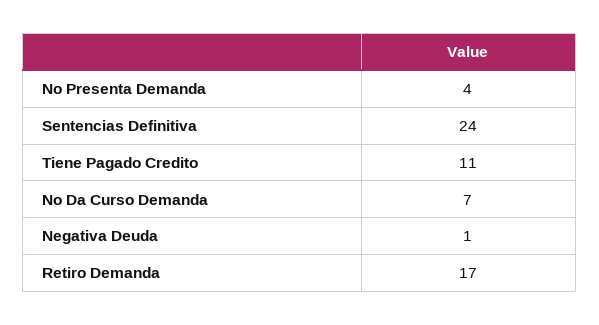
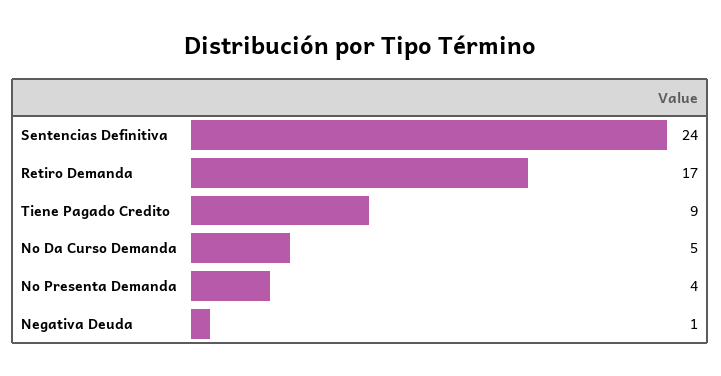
Tiene Pagado Credito: 11 -> 9
No Da Curso Demanda: 7 -> 5

